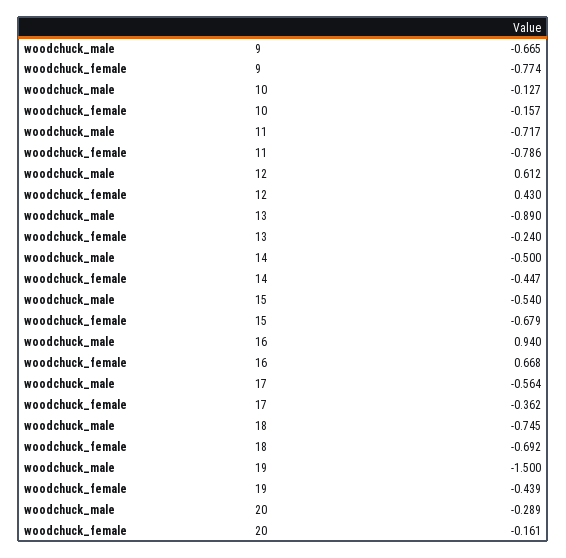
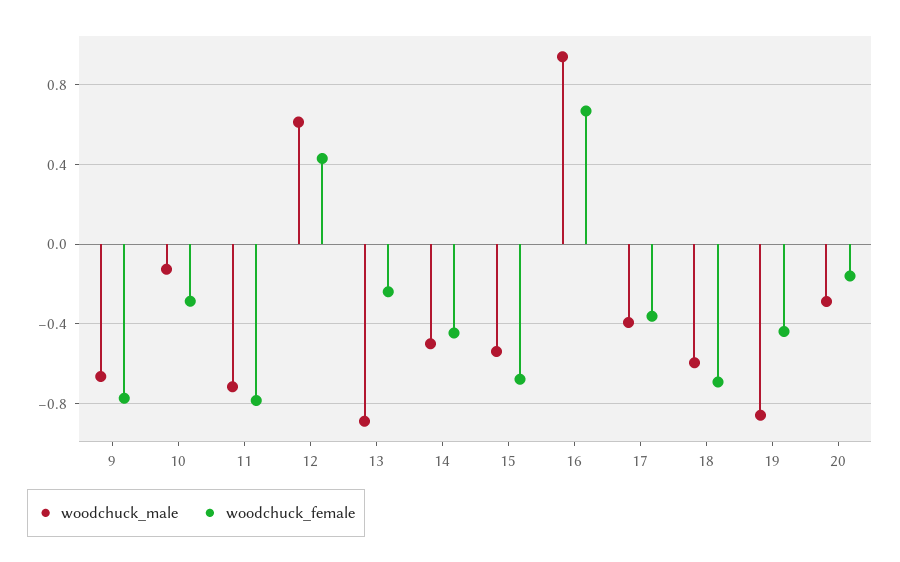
woodchuck_female, 10: -0.157 -> -0.3
woodchuck_male, 17: -0.564 -> -0.4
woodchuck_male, 18: -0.745 -> -0.6
woodchuck_male, 19: -1.5 -> -0.85

